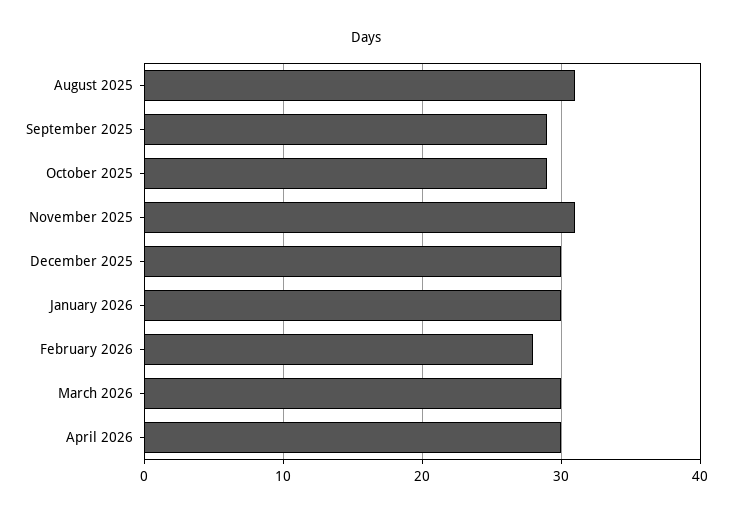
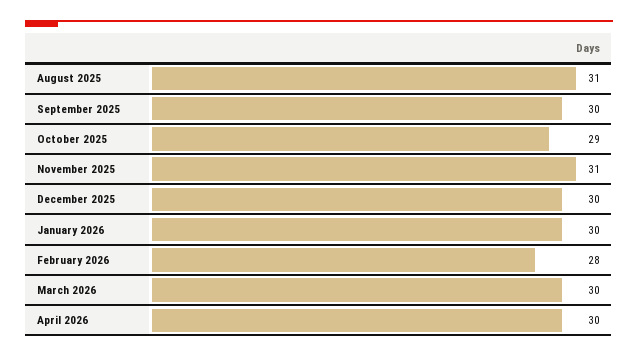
September 2025: 29 -> 30

